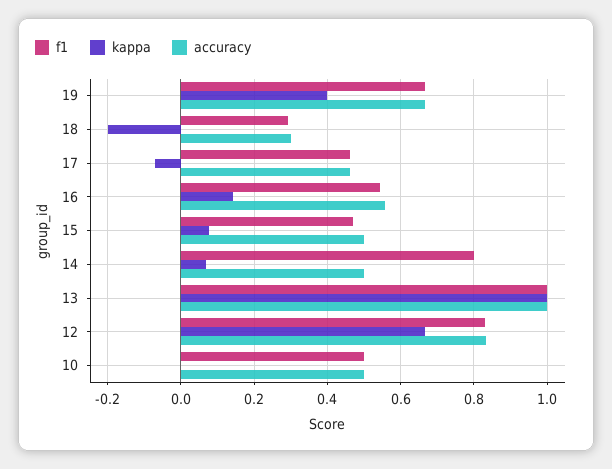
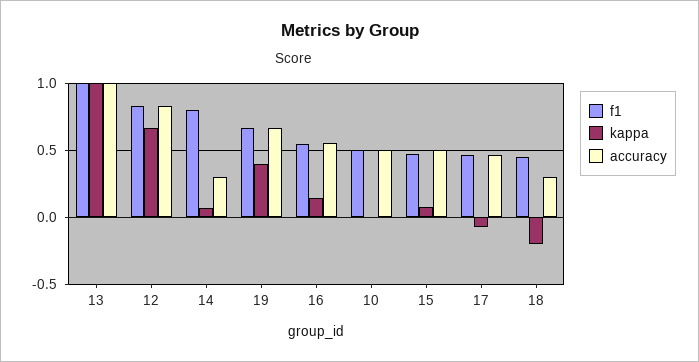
f1, 18: 0.3 -> 0.45
accuracy, 14: 0.5 -> 0.3

